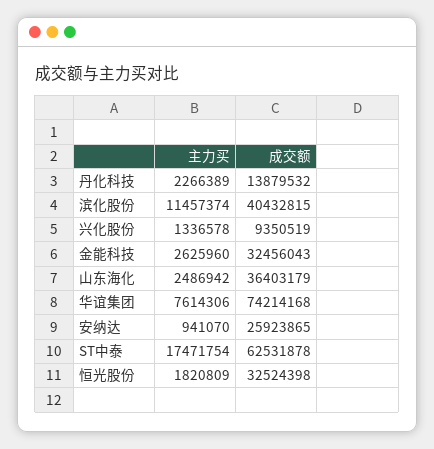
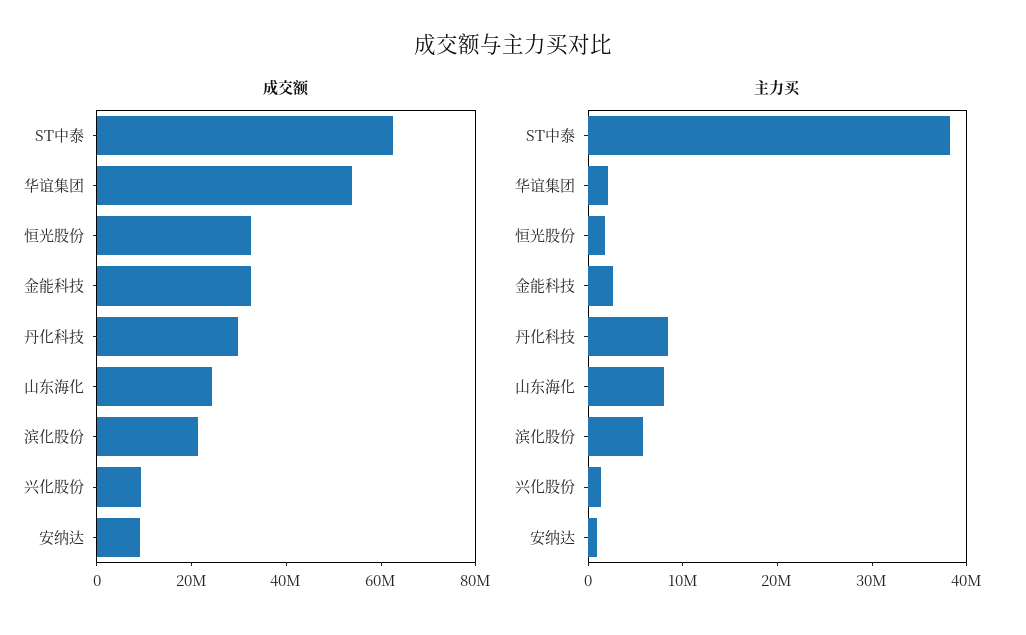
主力买, 丹化科技: 2266389 -> 8000000
成交额, 丹化科技: 13879532 -> 30000000
主力买, 滨化股份: 11457374 -> 6000000
成交额, 滨化股份: 40432815 -> 20000000
主力买, 山东海化: 2486942 -> 8000000
成交额, 山东海化: 36403179 -> 25000000
主力买, 华谊集团: 7614306 -> 2000000
成交额, 华谊集团: 74214168 -> 55000000
成交额, 安纳达: 25923865 -> 10000000
主力买, ST中泰: 17471754 -> 38000000

